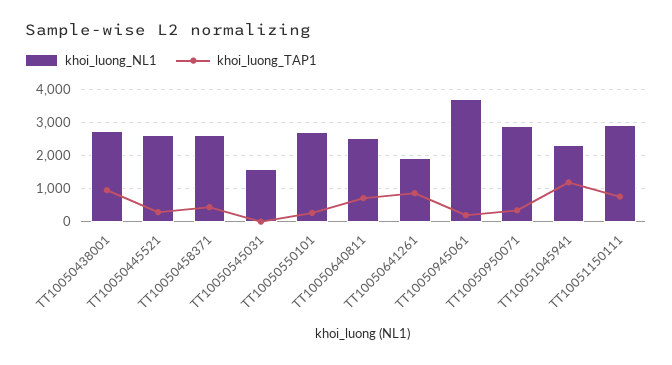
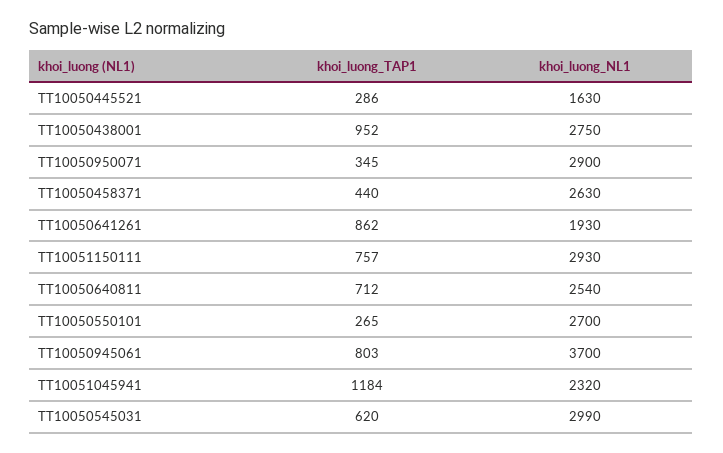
khoi_luong_NL1, TT10050445521: 2600 -> 1630
khoi_luong_NL1, TT10050545031: 1600 -> 2990
khoi_luong_TAP1, TT10050545031: 0 -> 620
khoi_luong_TAP1, TT10050945061: 200 -> 803

